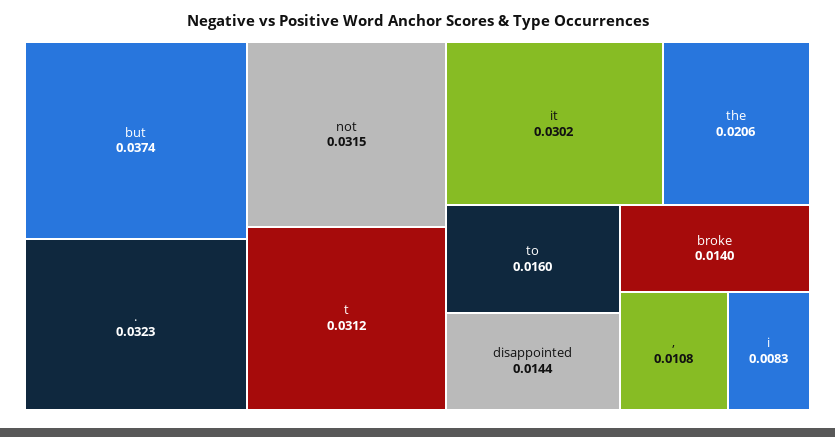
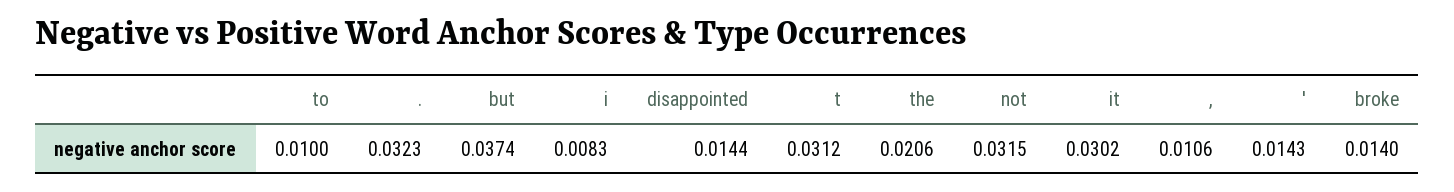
to: 0.016 -> 0.01
,: 0.0108 -> 0.0106
': none -> 0.0143

